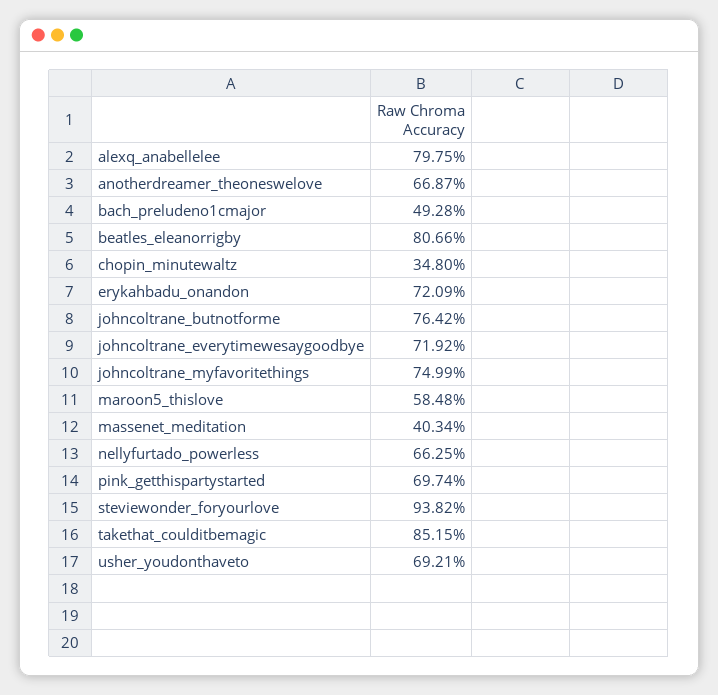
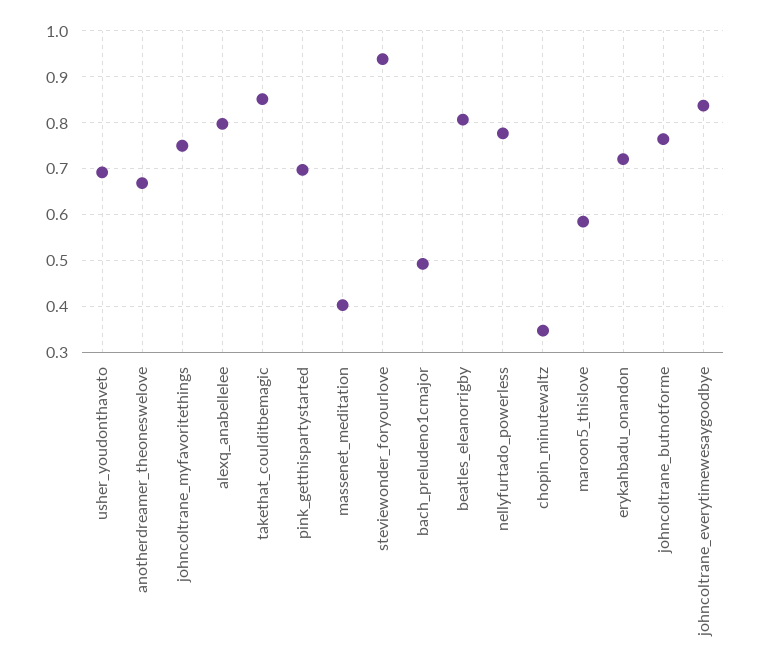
johncoltrane_everytimewesaygoodbye: 0.7192 -> 0.84
nellyfurtado_powerless: 0.6625 -> 0.78

